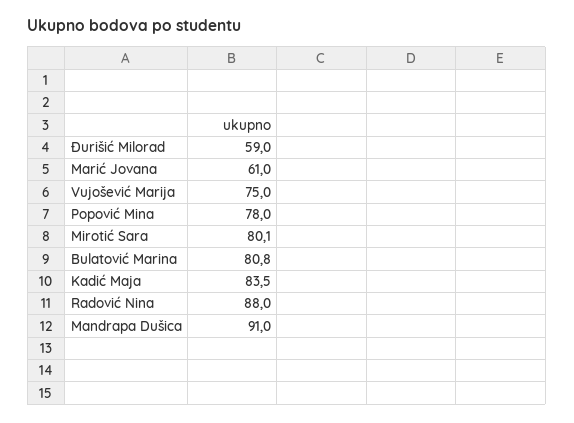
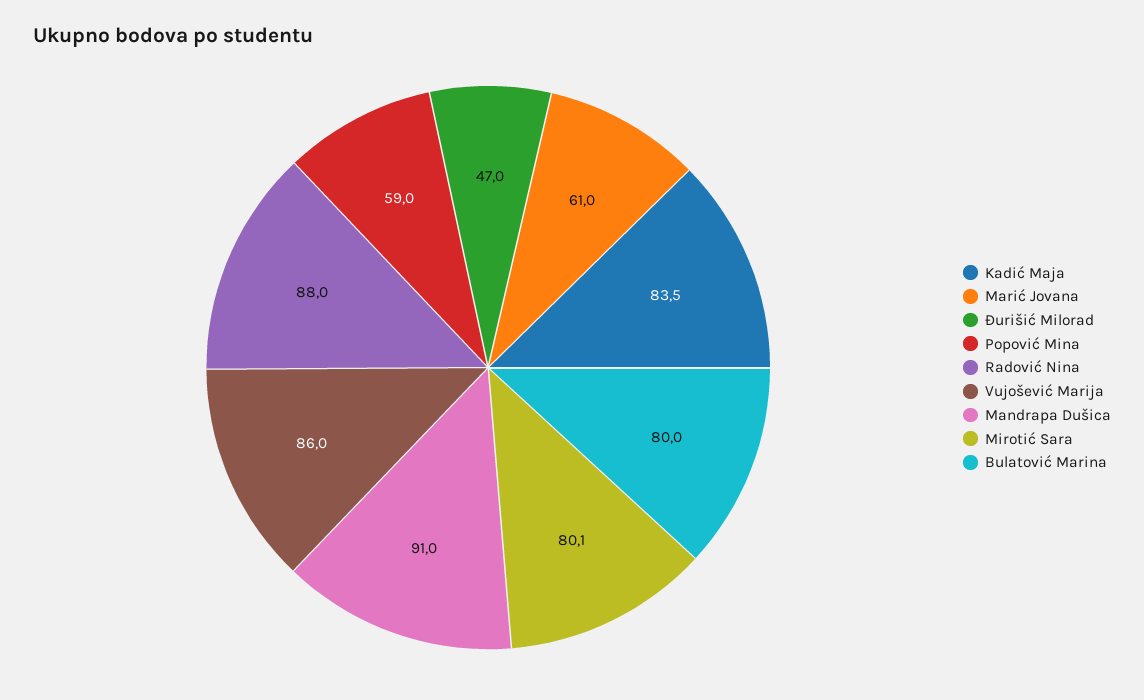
Đurišić Milorad: 59 -> 47
Vujošević Marija: 75 -> 86
Popović Mina: 78 -> 59
Bulatović Marina: 80.8 -> 80

